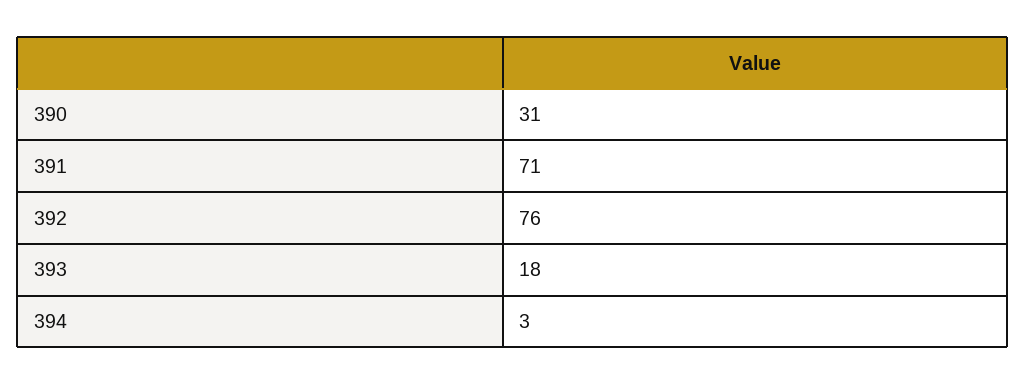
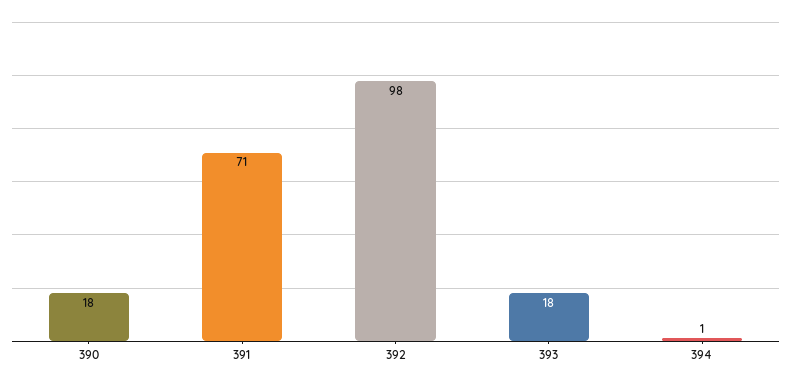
390: 31 -> 18
392: 76 -> 98
394: 3 -> 1

